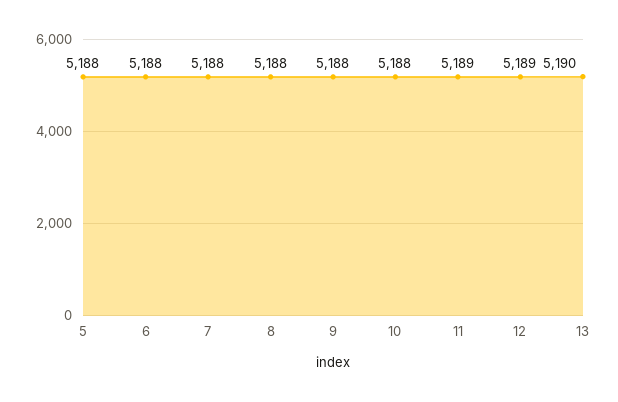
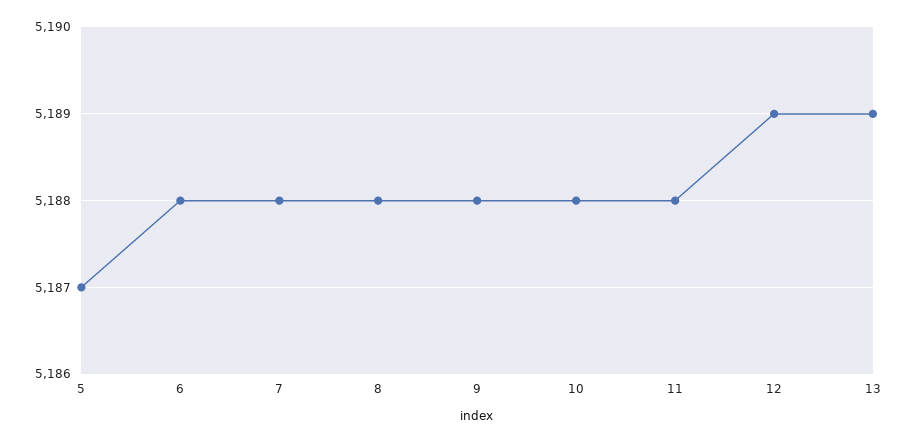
5: 5188 -> 5187
11: 5189 -> 5188
13: 5190 -> 5189

